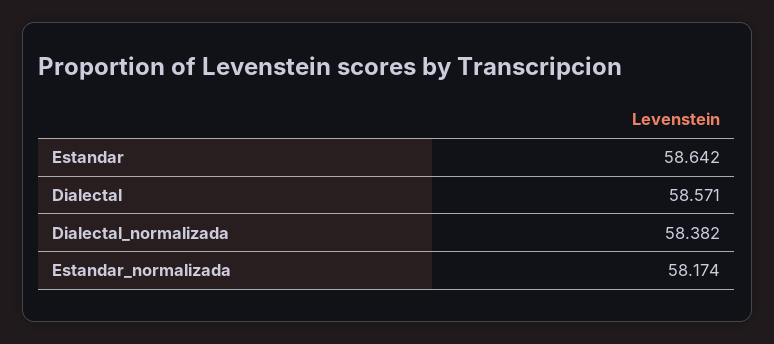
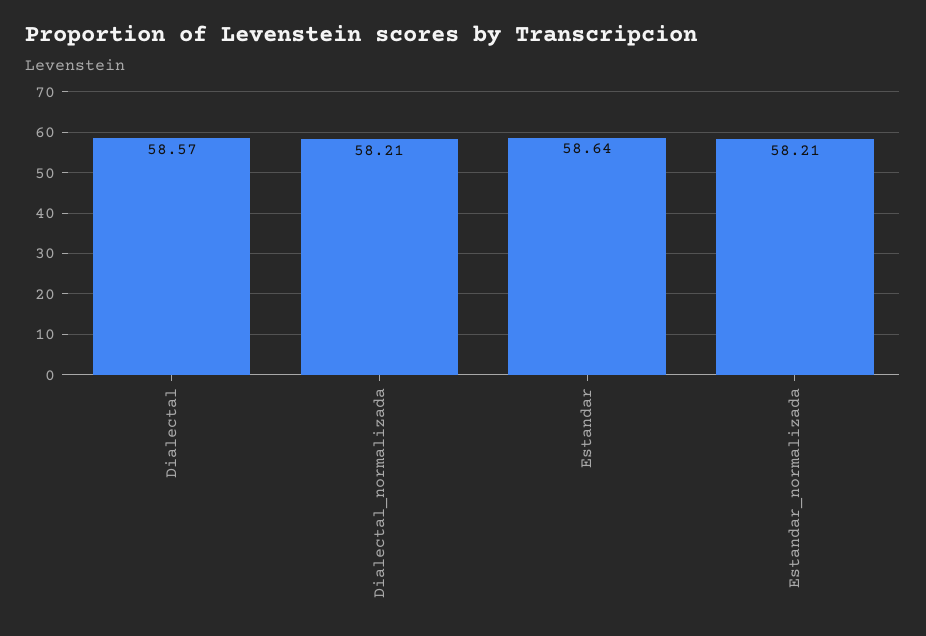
Dialectal_normalizada: 58.382 -> 58.21
Estandar_normalizada: 58.174 -> 58.21

